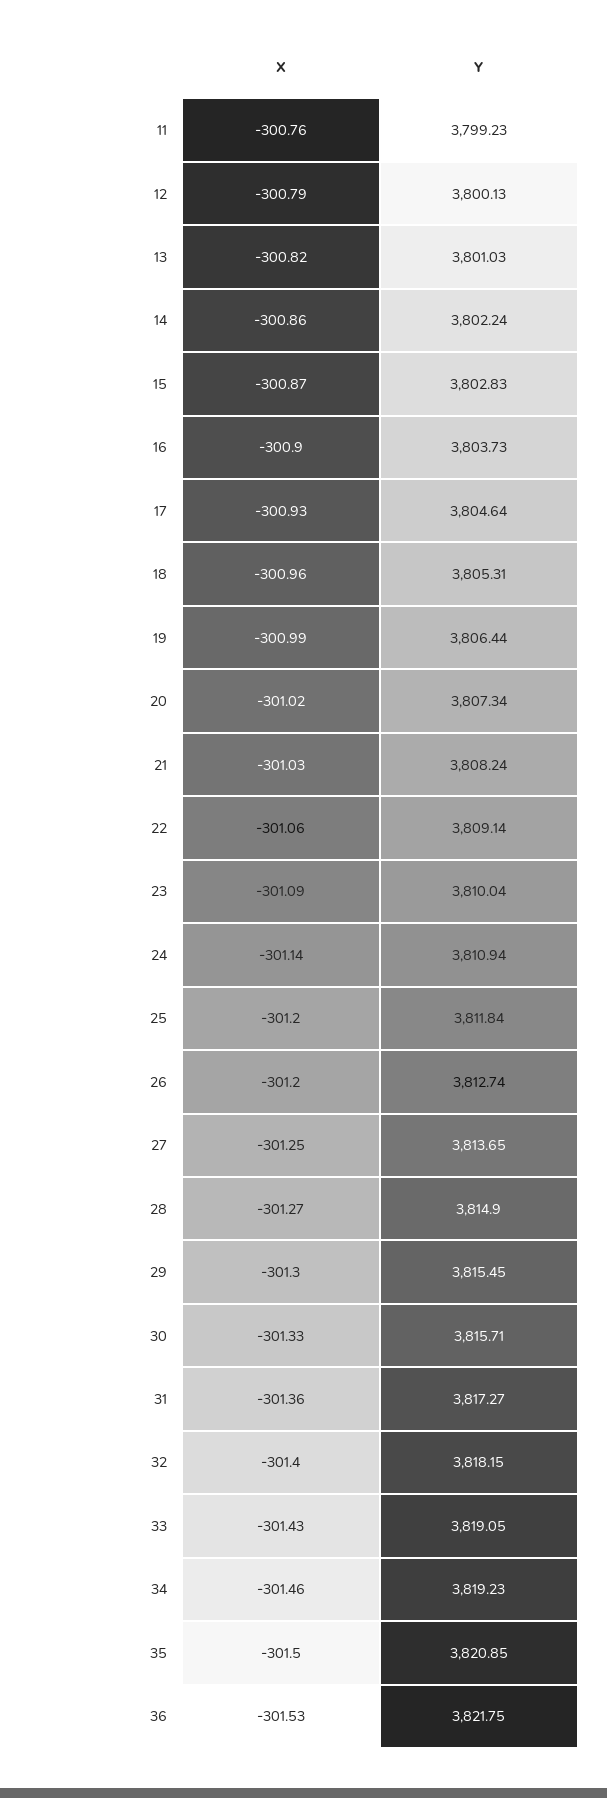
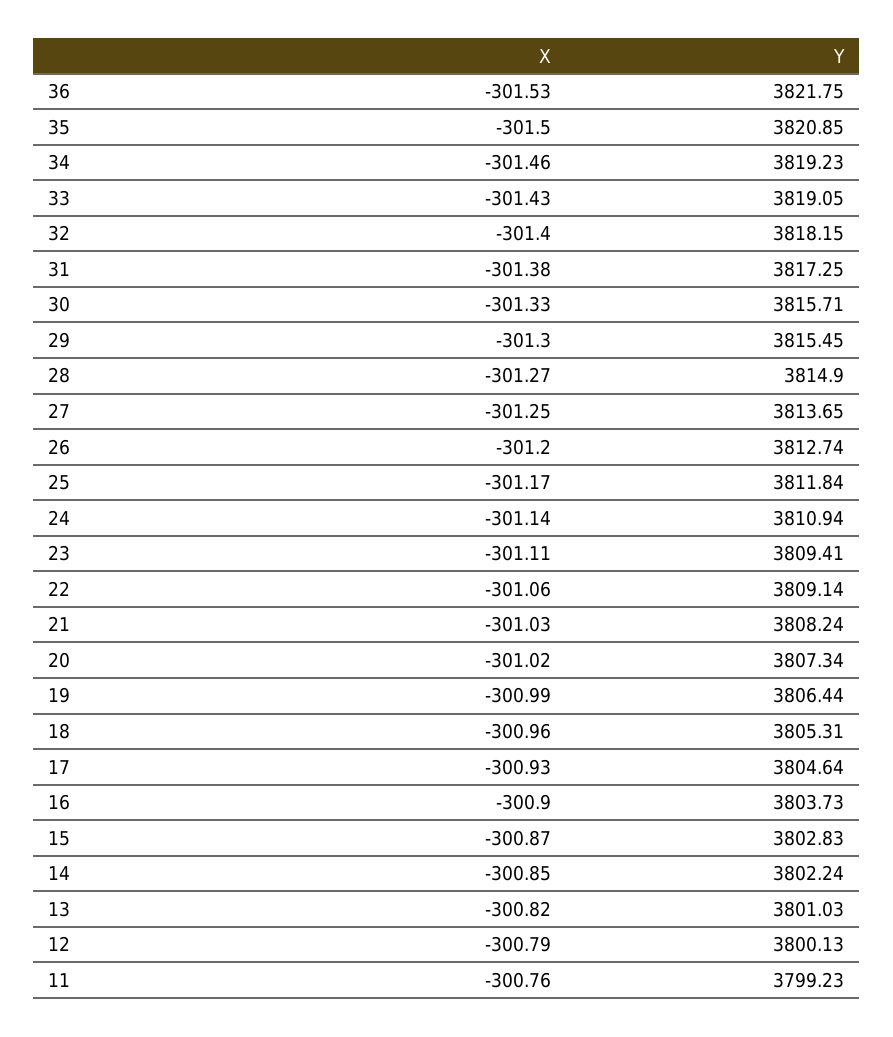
X, 14: -300.86 -> -300.85
X, 23: -301.09 -> -301.11
Y, 23: 3810.04 -> 3809.41
X, 25: -301.2 -> -301.17
X, 31: -301.36 -> -301.38
Y, 31: 3817.27 -> 3817.25

